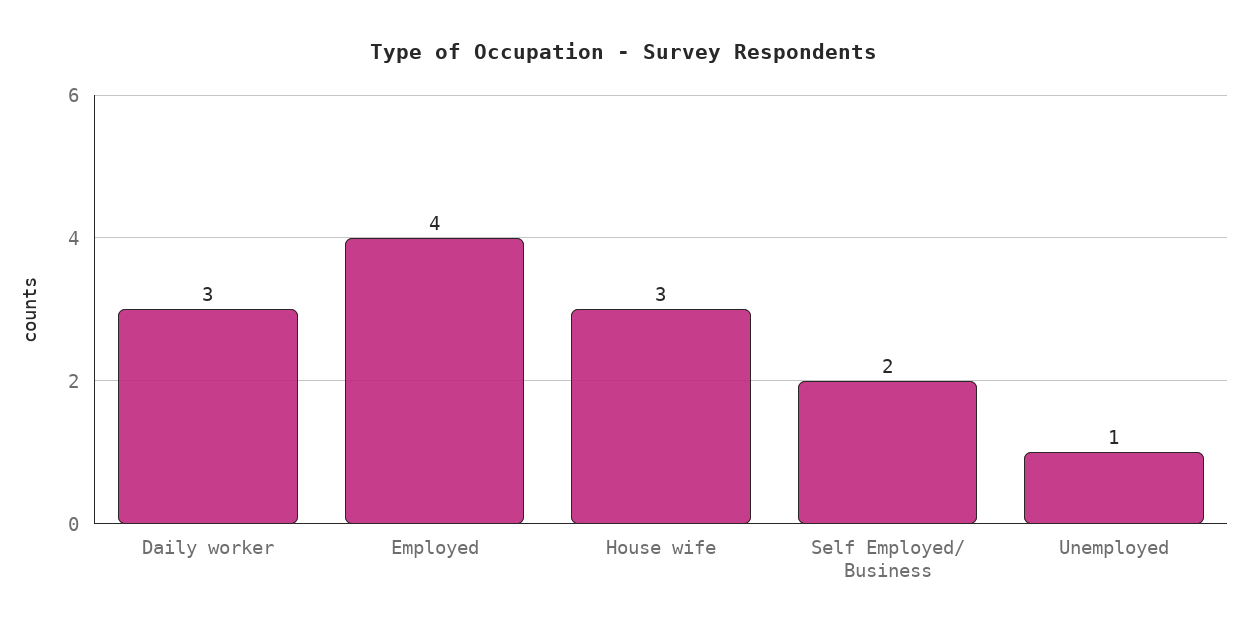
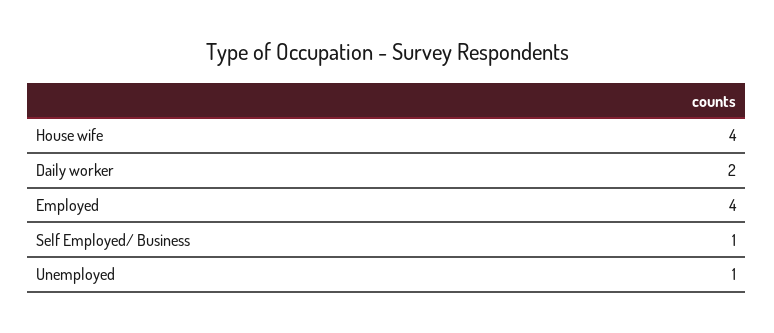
Daily worker: 3 -> 2
House wife: 3 -> 4
Self Employed/ Business: 2 -> 1

